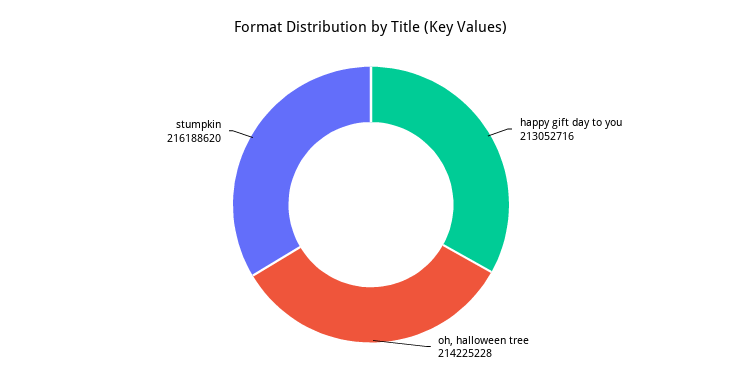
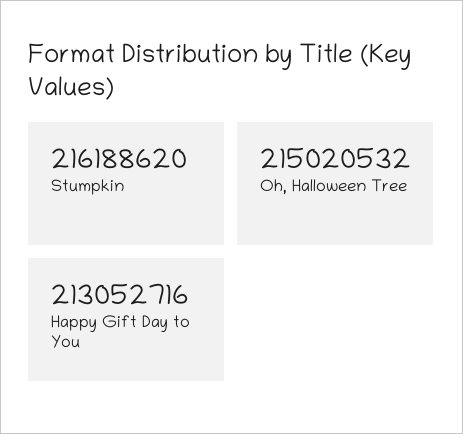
oh, halloween tree: 214225228 -> 215020532

